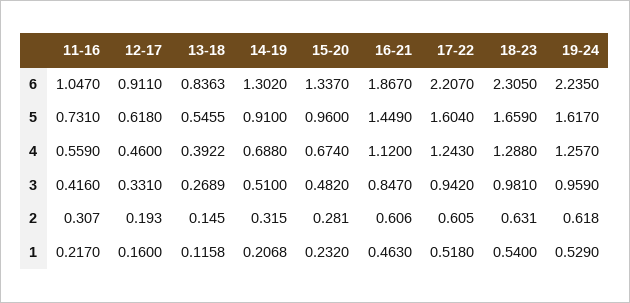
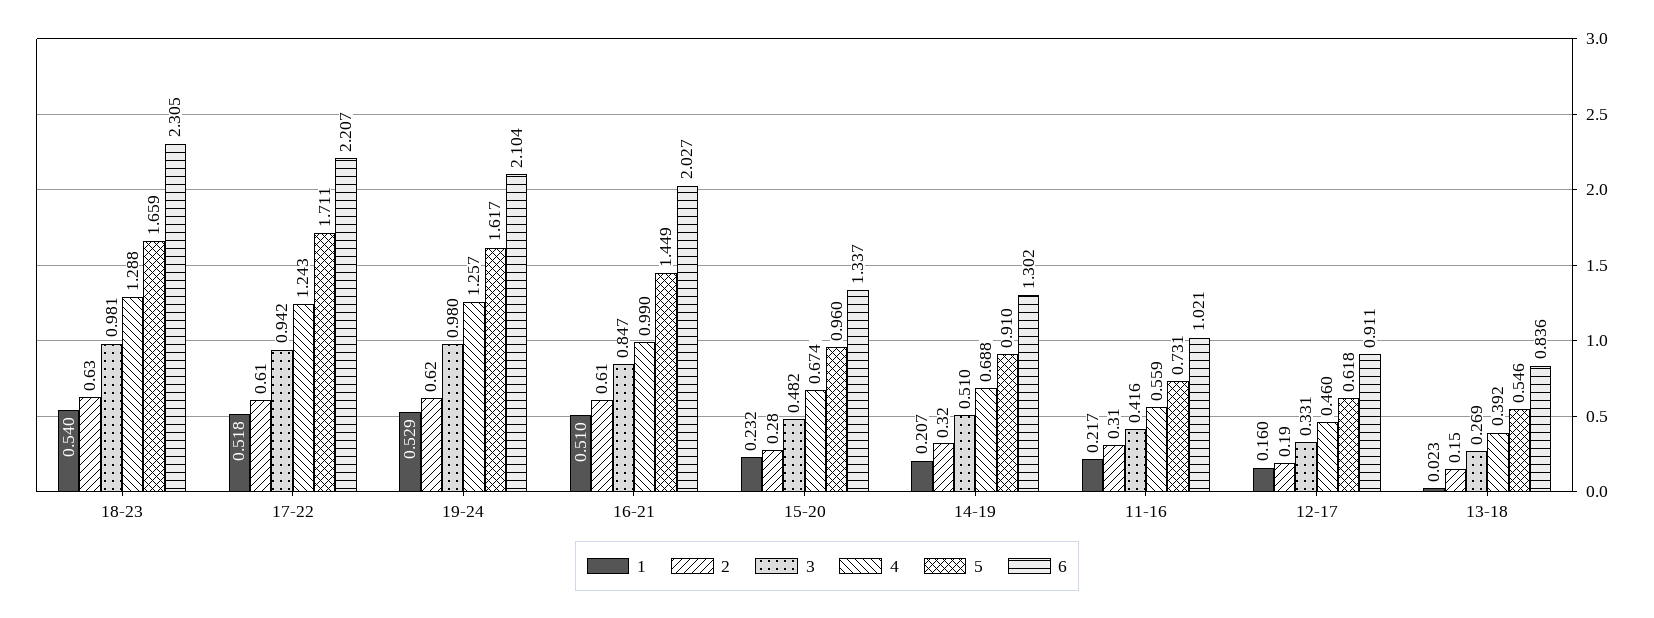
6, 11-16: 1.047 -> 1.021
6, 16-21: 1.867 -> 2.027
6, 19-24: 2.235 -> 2.104
5, 17-22: 1.604 -> 1.711
4, 16-21: 1.12 -> 0.99
3, 19-24: 0.959 -> 0.98
1, 13-18: 0.1158 -> 0.023
1, 16-21: 0.463 -> 0.51

